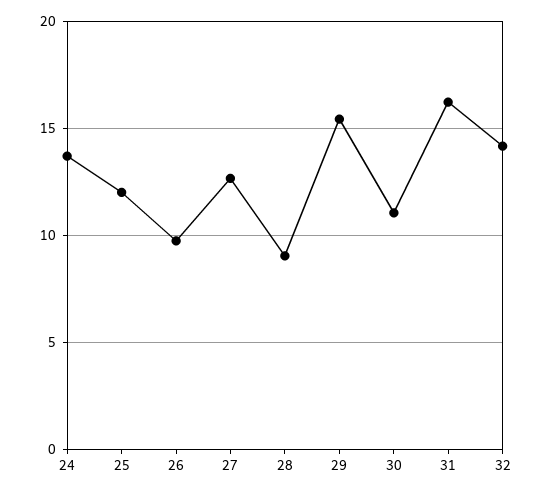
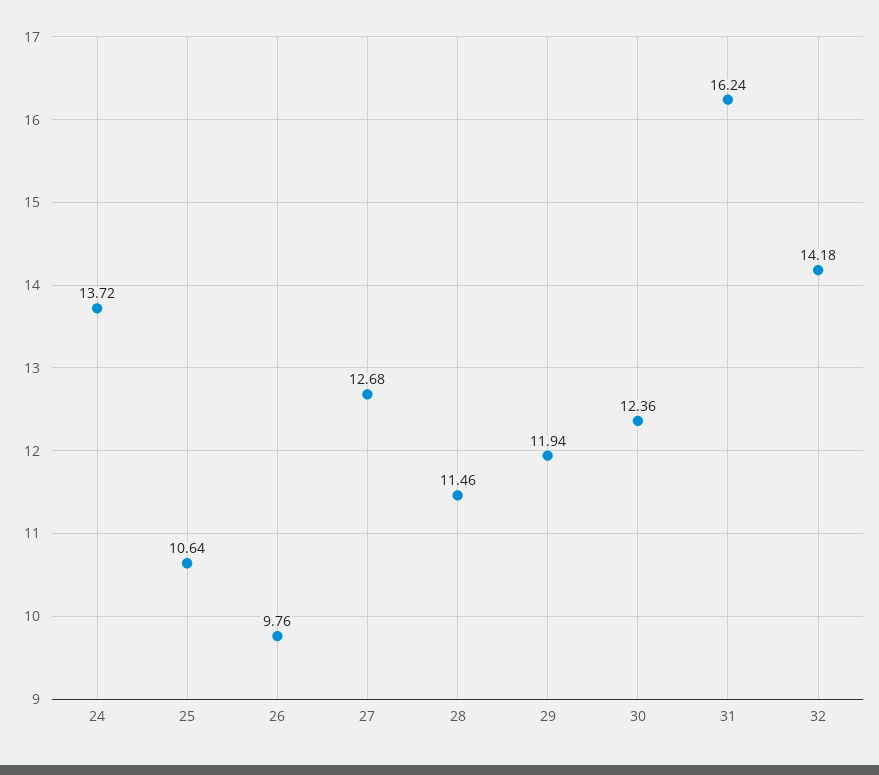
25: 12 -> 10.64
28: 9 -> 11.46
29: 15.5 -> 11.94
30: 11 -> 12.36

